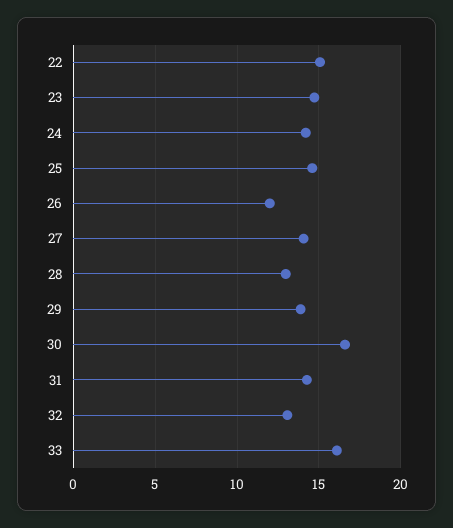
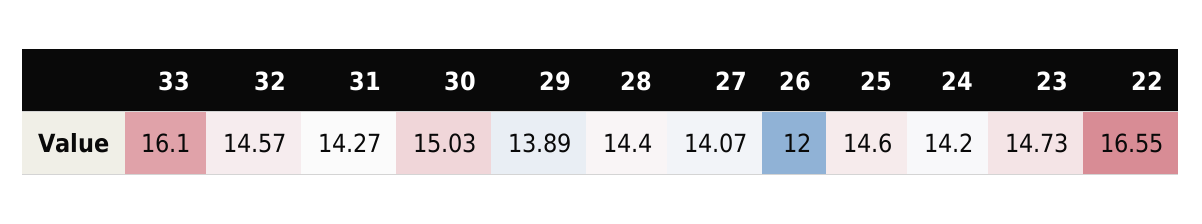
22: 15 -> 16.55
28: 13 -> 14.4
30: 16.5 -> 15.03
32: 13 -> 14.57

